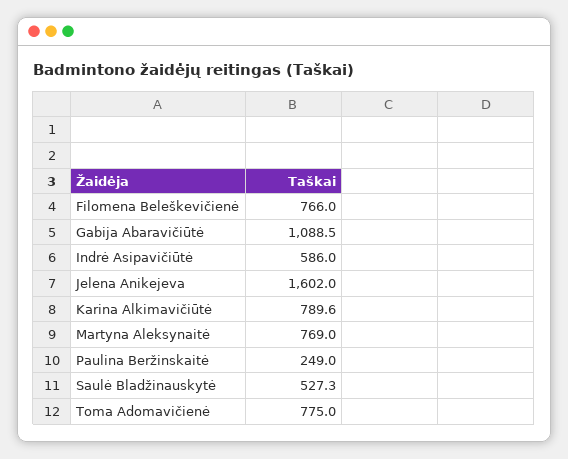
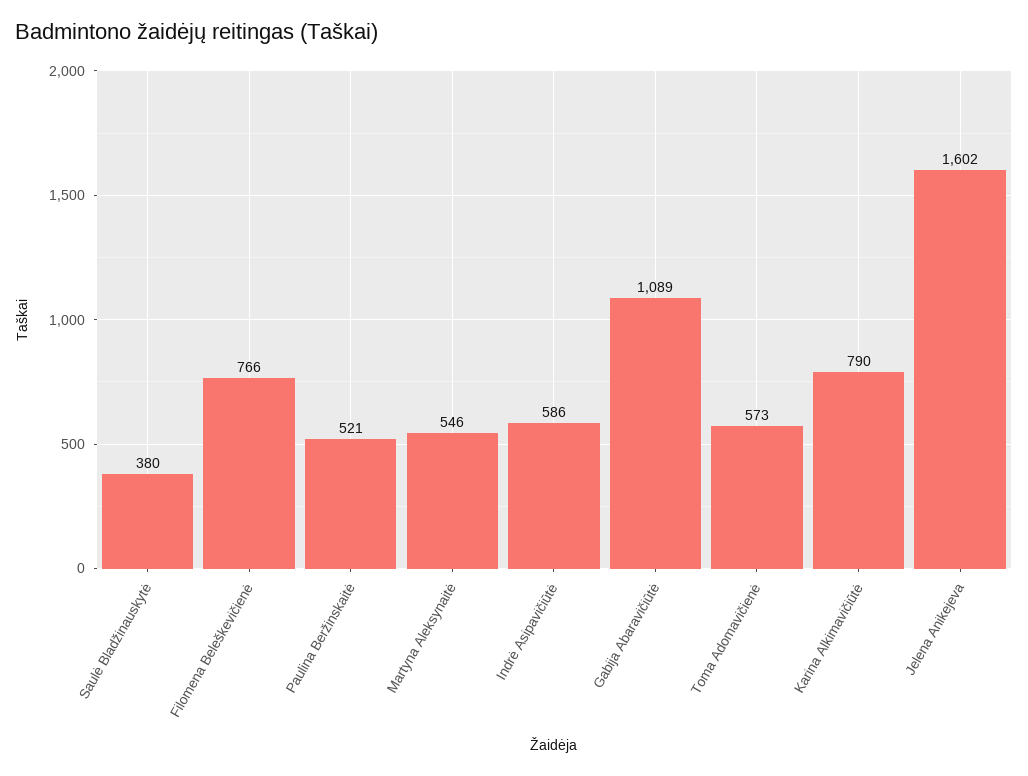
Martyna Aleksynaitė: 769 -> 546
Paulina Beržinskaitė: 249 -> 521
Saulė Bladžinauskytė: 527.3 -> 380
Toma Adomavičienė: 775 -> 573

